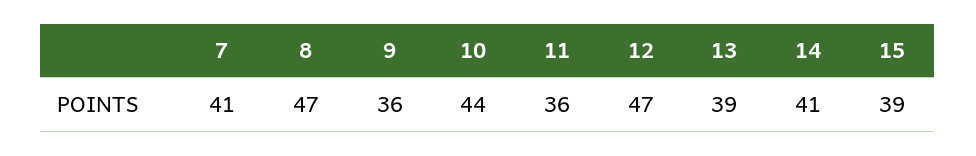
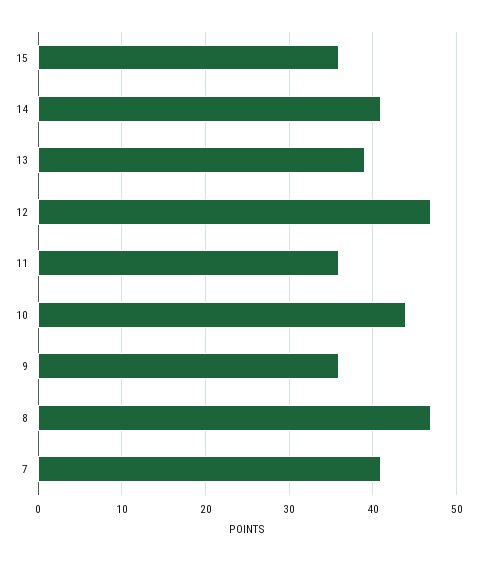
15: 39 -> 36

